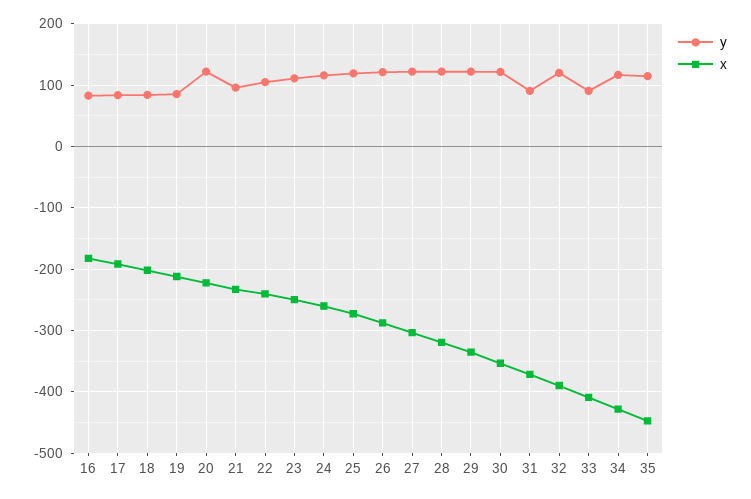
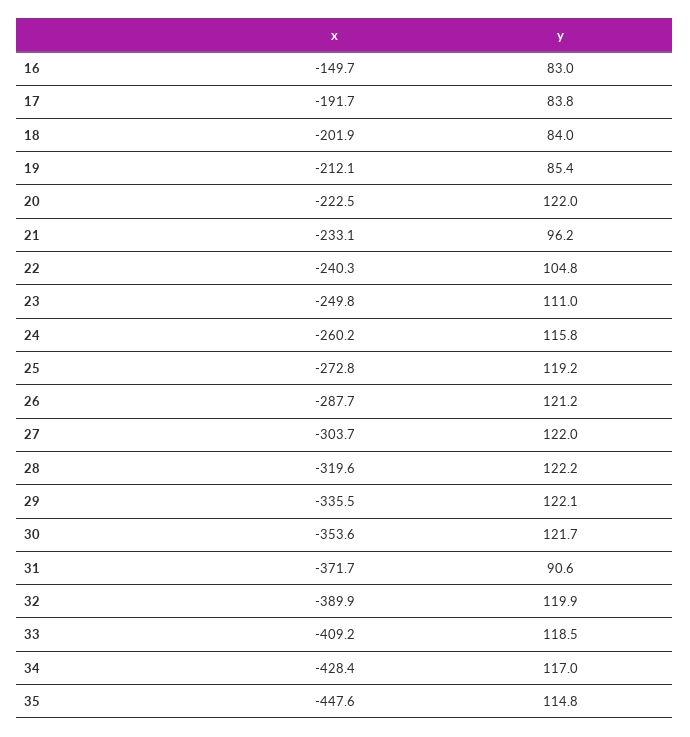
x, 16: -180 -> -149.7
y, 33: 90 -> 118.5

